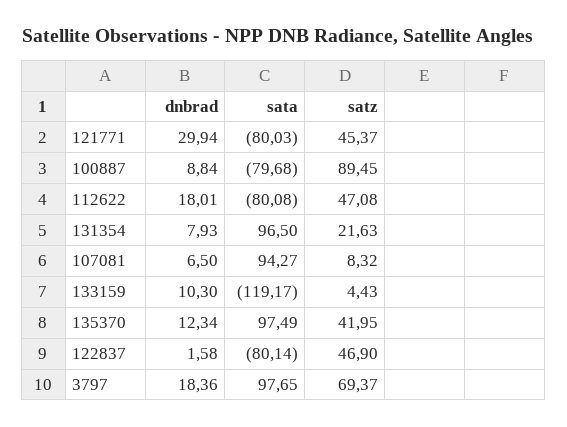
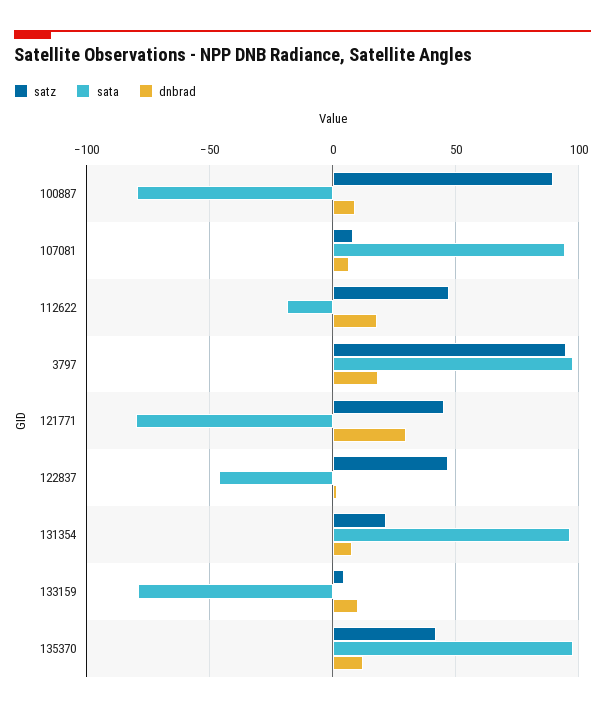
sata, 112622: -80.08 -> -20
sata, 133159: -119.17 -> -80
sata, 122837: -80.14 -> -45
satz, 3797: 69.37 -> 95

